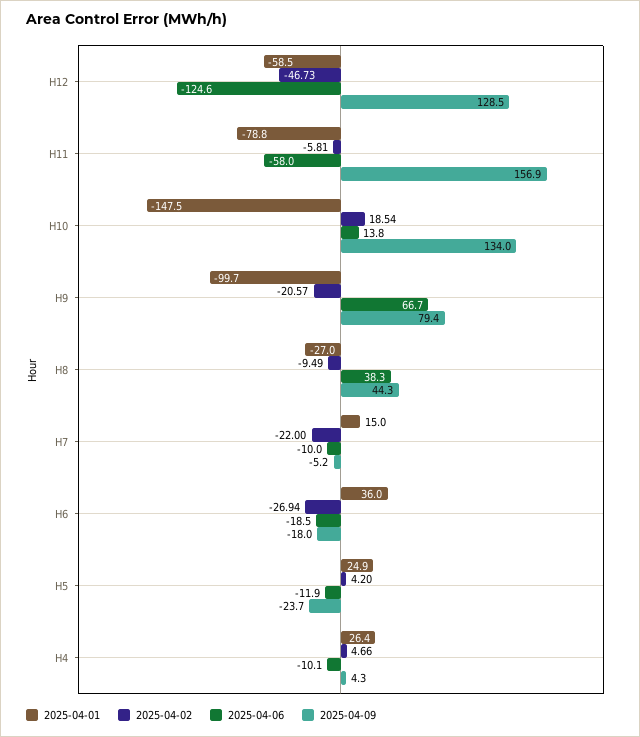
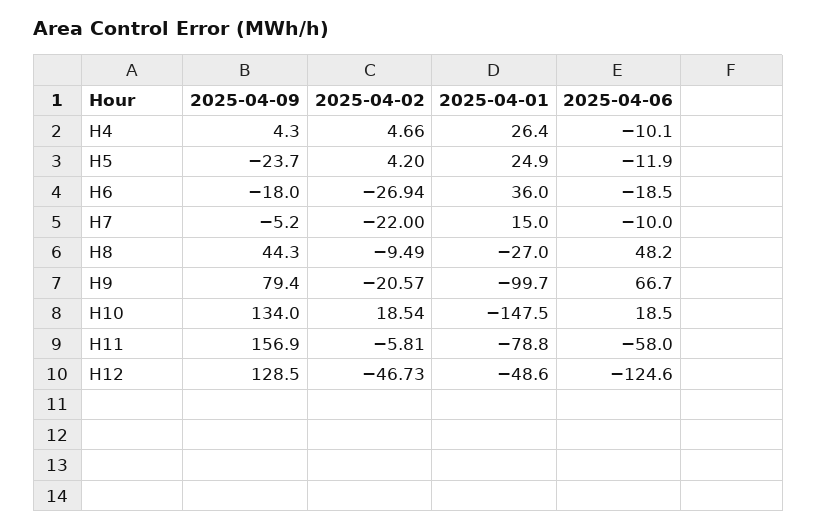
2025-04-01, H12: -58.5 -> -48.6
2025-04-06, H10: 13.8 -> 18.5
2025-04-06, H8: 38.3 -> 48.2

